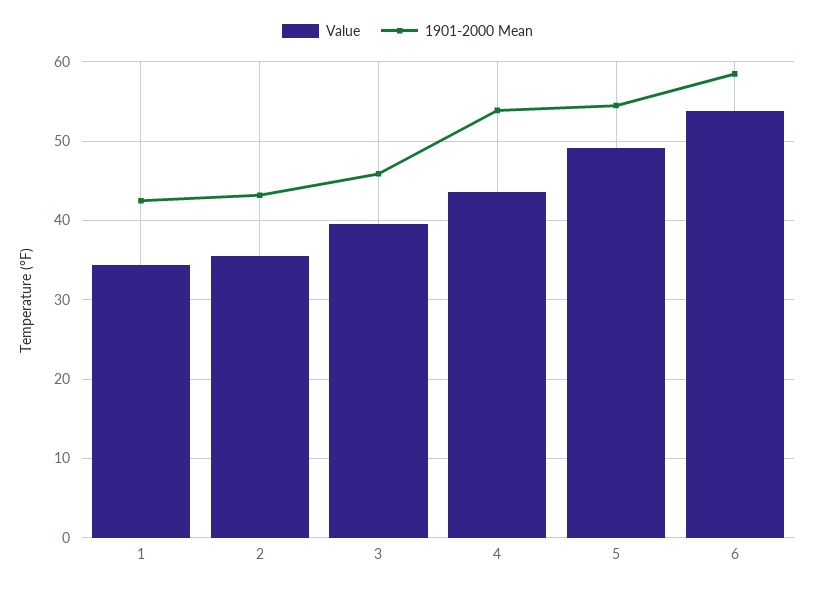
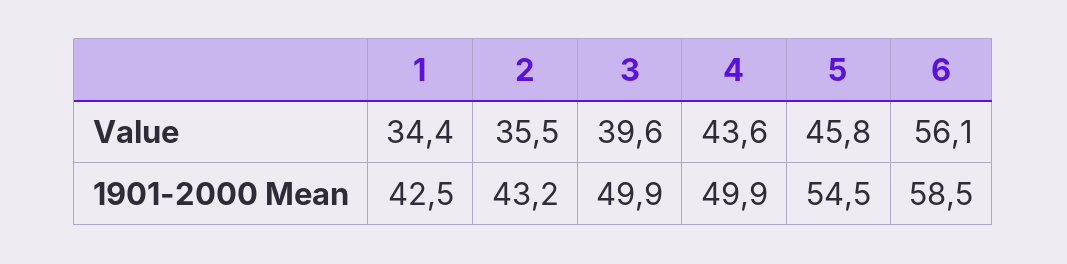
1901-2000 Mean, 3: 46 -> 49.9
1901-2000 Mean, 4: 54 -> 49.9
Value, 5: 49 -> 45.8
Value, 6: 54 -> 56.1

